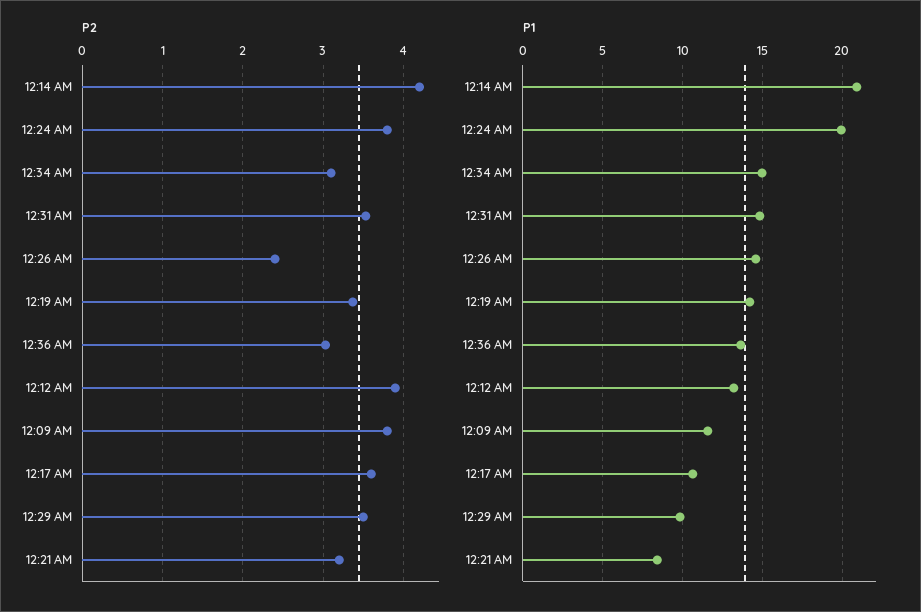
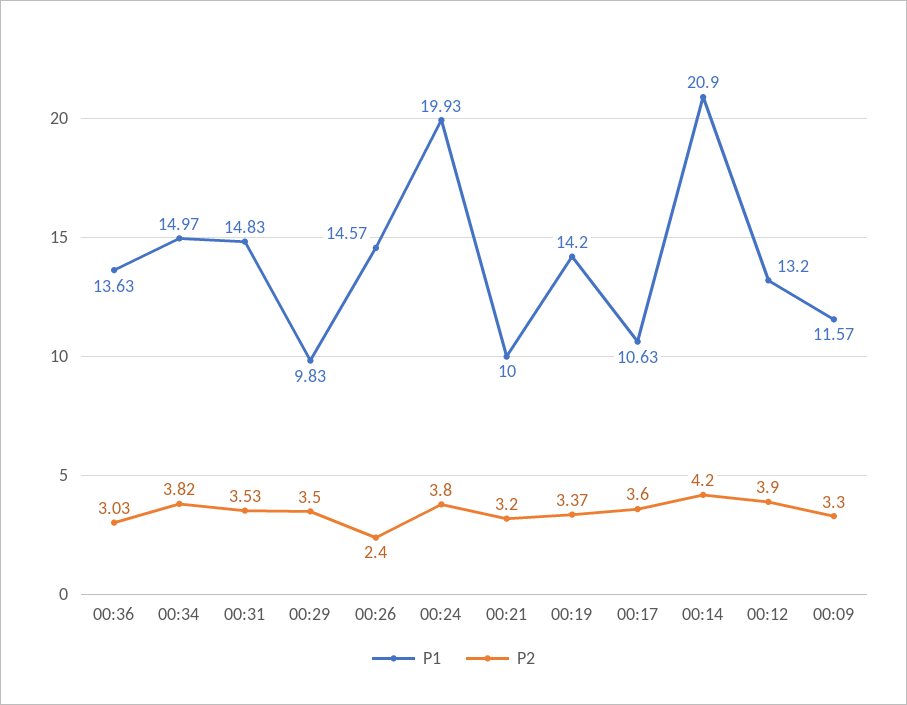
P2, 12:34 AM: 3.1 -> 3.82
P2, 12:09 AM: 3.8 -> 3.3
P1, 12:21 AM: 8.5 -> 10

